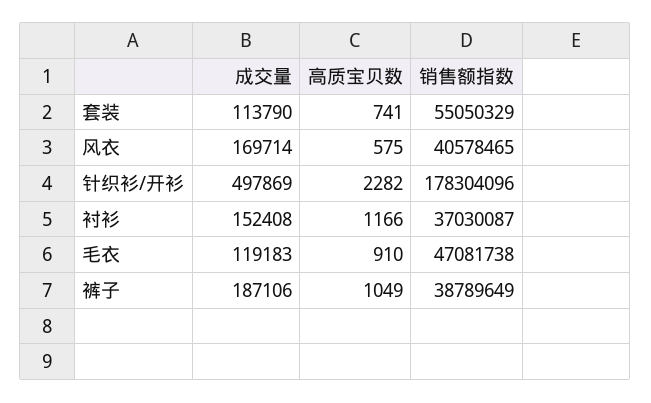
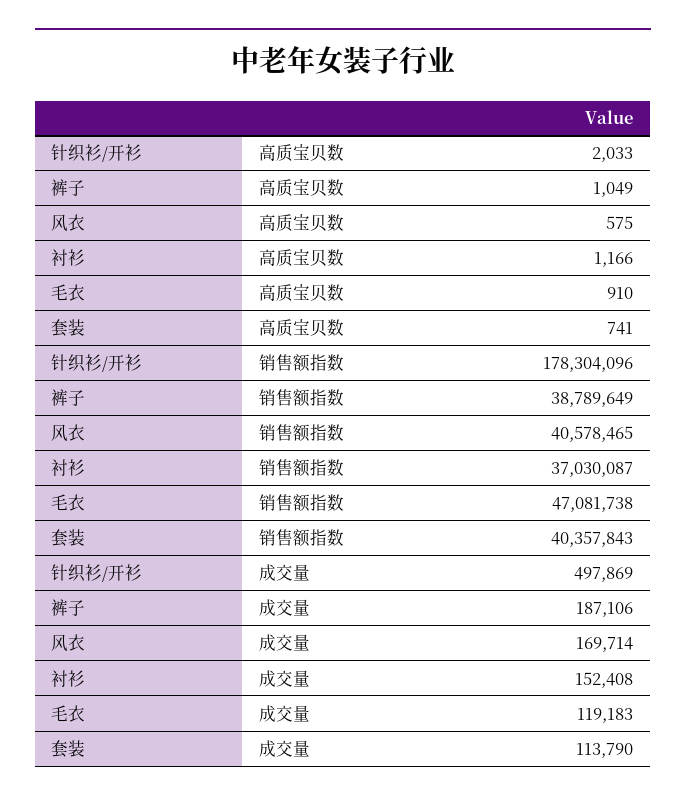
销售额指数, 套装: 55050329 -> 40357843
高质宝贝数, 针织衫/开衫: 2282 -> 2033

